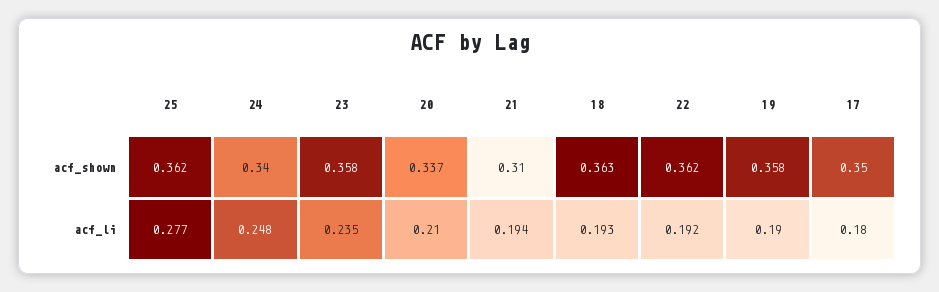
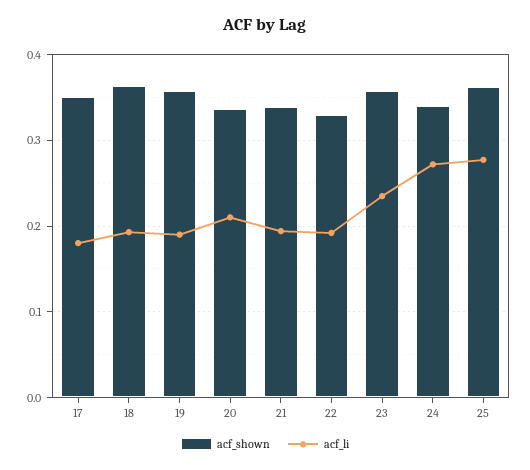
acf_shown, 21: 0.31 -> 0.34
acf_shown, 22: 0.362 -> 0.33
acf_li, 24: 0.248 -> 0.27

